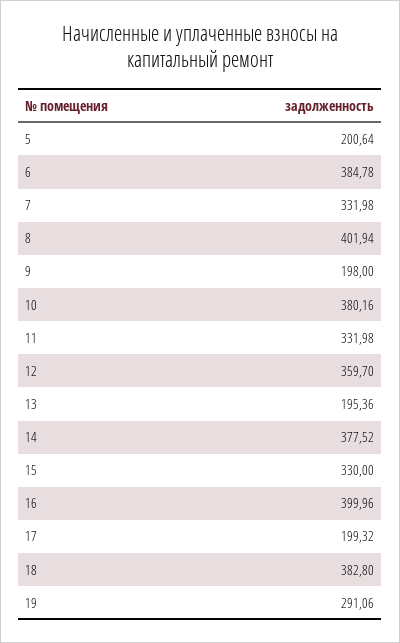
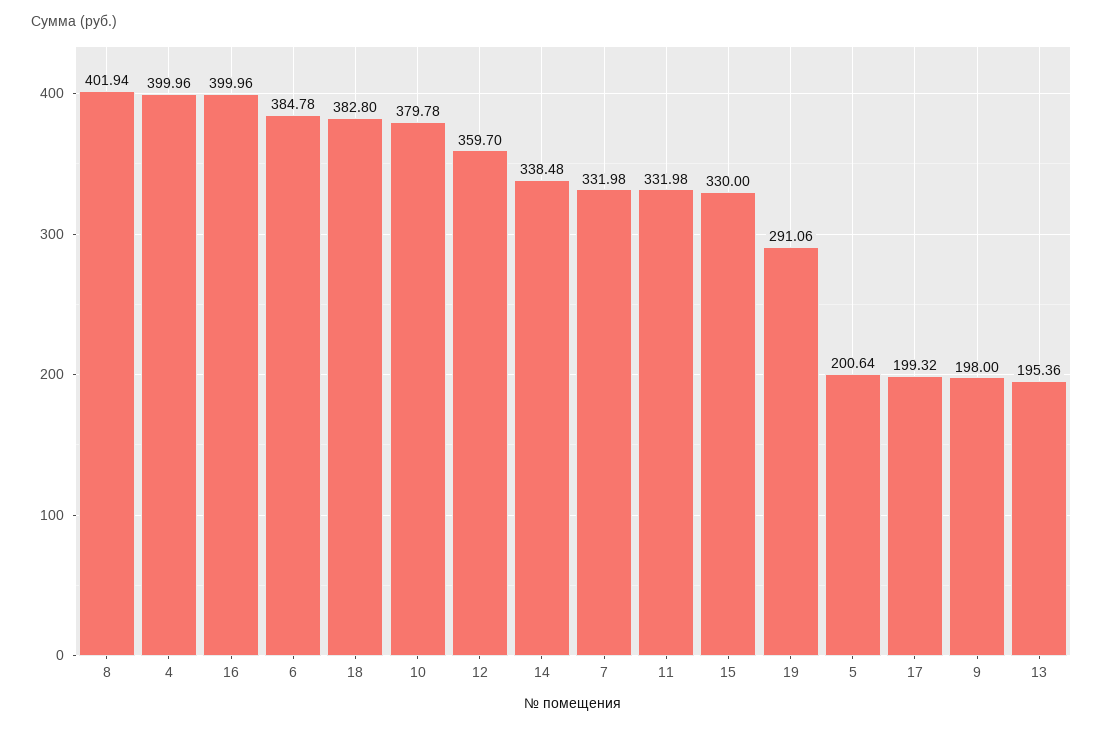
10: 380.16 -> 379.78
14: 377.52 -> 338.48
4: none -> 399.96

